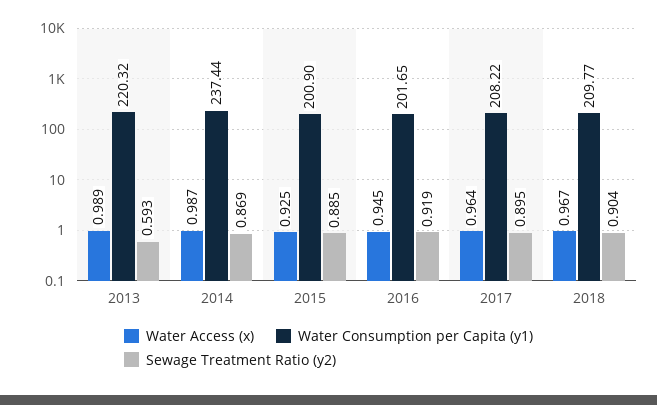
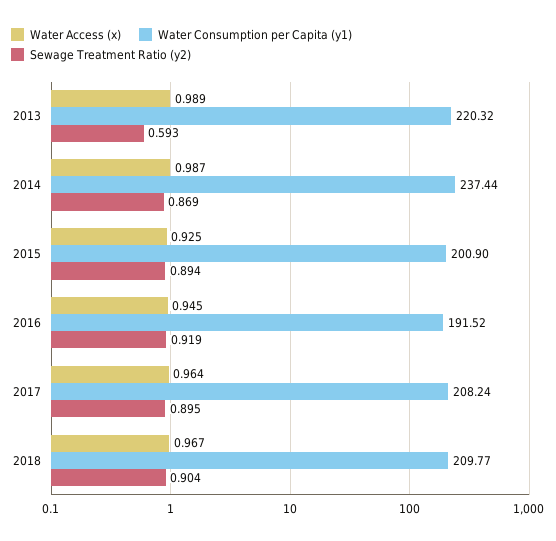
Sewage Treatment Ratio (y2), 2015: 0.885 -> 0.894
Water Consumption per Capita (y1), 2016: 201.65 -> 191.52
Water Consumption per Capita (y1), 2017: 208.22 -> 208.24

